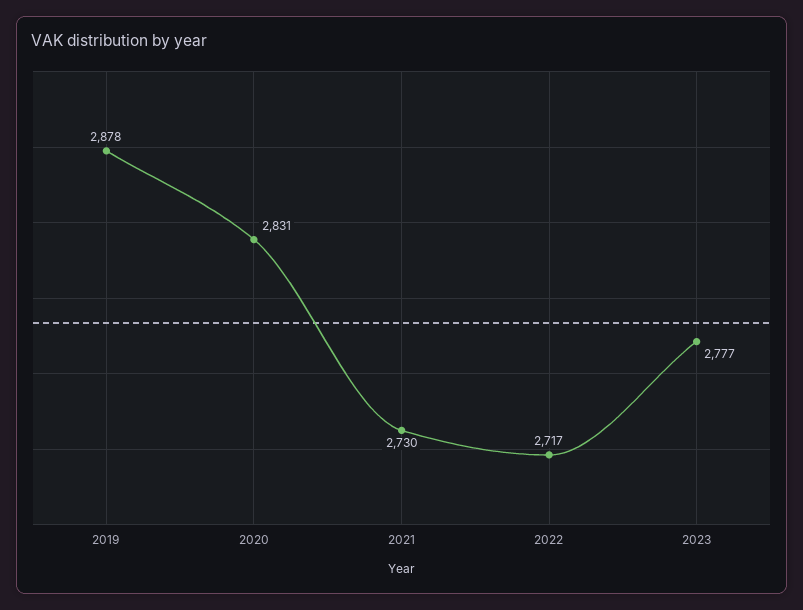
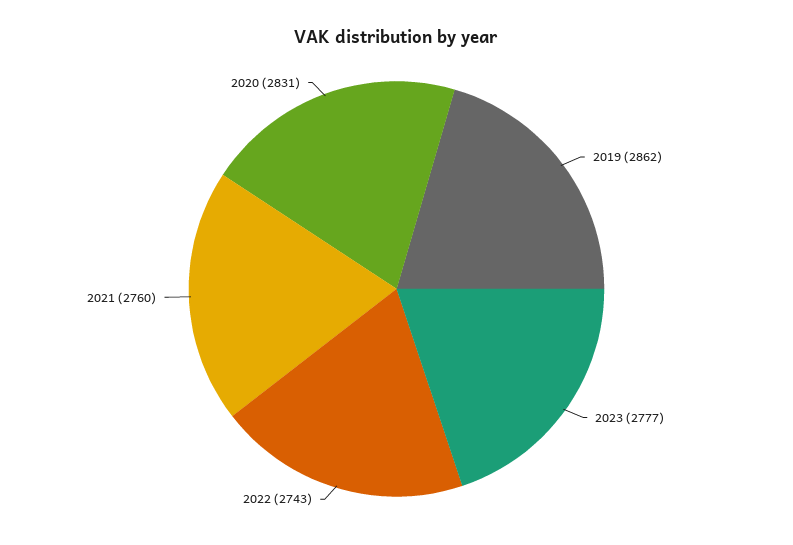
2019: 2878 -> 2862
2021: 2730 -> 2760
2022: 2717 -> 2743

